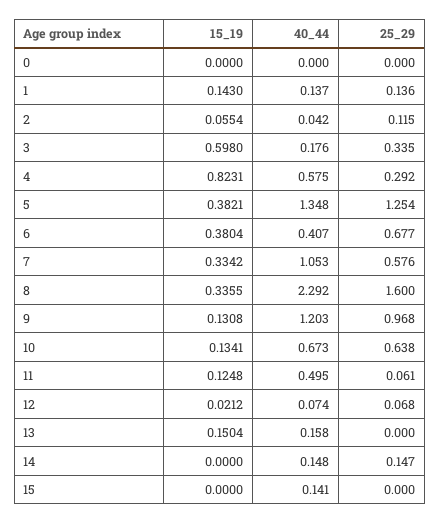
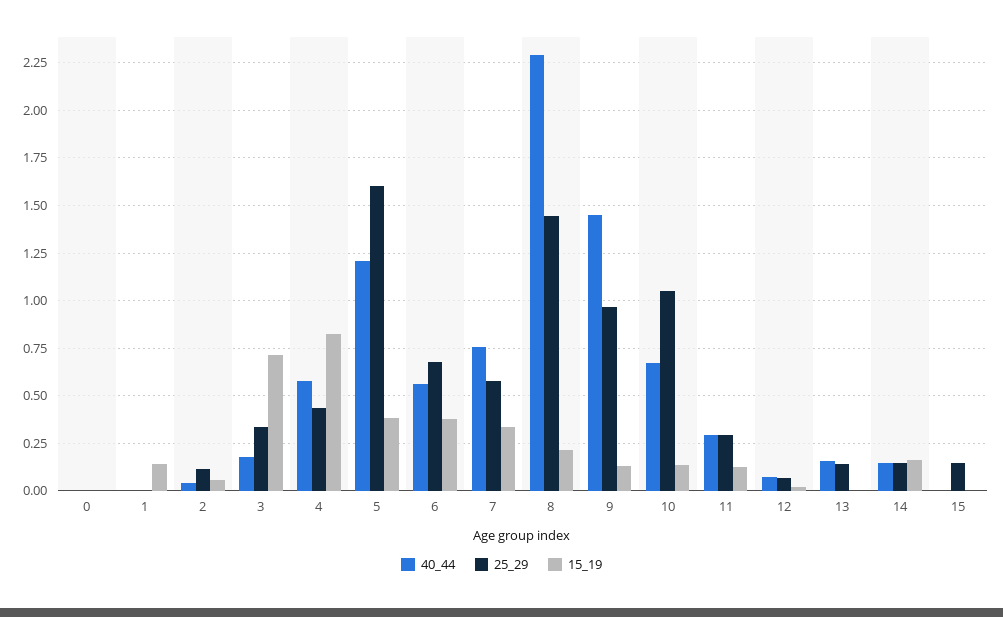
40_44, 1: 0.137 -> 0
25_29, 1: 0.136 -> 0
15_19, 3: 0.598 -> 0.7
25_29, 4: 0.292 -> 0.45
40_44, 5: 1.348 -> 1.2
25_29, 5: 1.254 -> 1.6
40_44, 6: 0.407 -> 0.55
40_44, 7: 1.053 -> 0.75
15_19, 8: 0.3355 -> 0.2
25_29, 8: 1.6 -> 1.45
40_44, 9: 1.203 -> 1.45
25_29, 10: 0.638 -> 1.05
40_44, 11: 0.495 -> 0.3
25_29, 11: 0.061 -> 0.3
15_19, 13: 0.1504 -> 0
25_29, 13: 0 -> 0.15
15_19, 14: 0 -> 0.15
40_44, 15: 0.141 -> 0
25_29, 15: 0 -> 0.15

